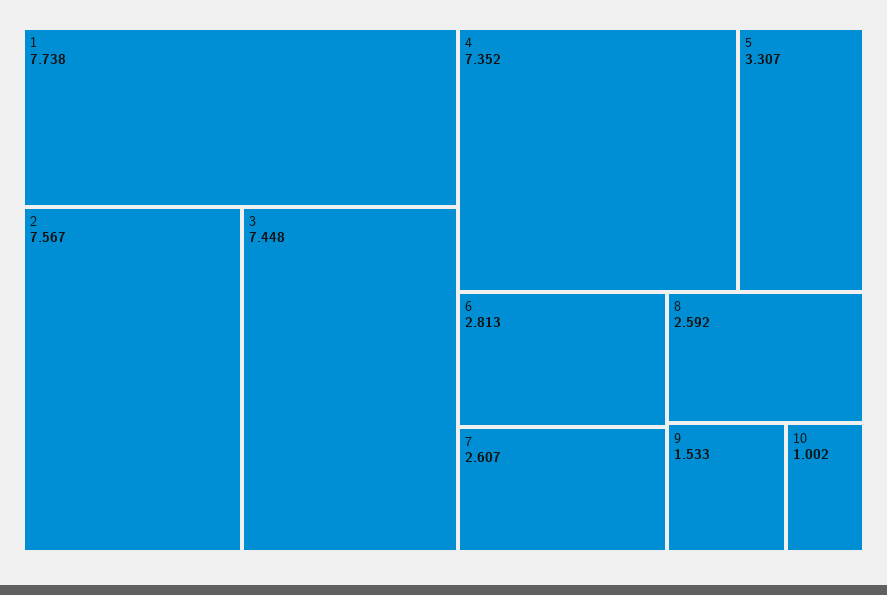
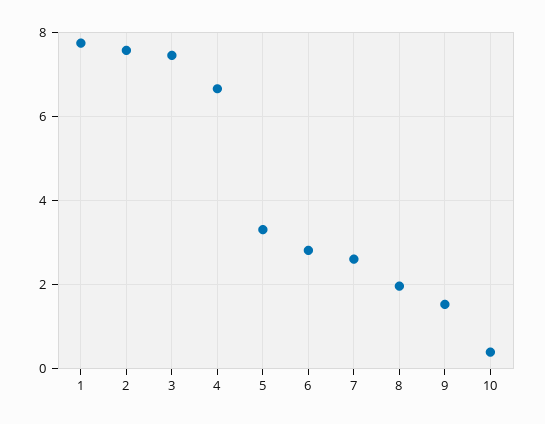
4: 7.352 -> 6.6
8: 2.592 -> 2
10: 1.002 -> 0.4

